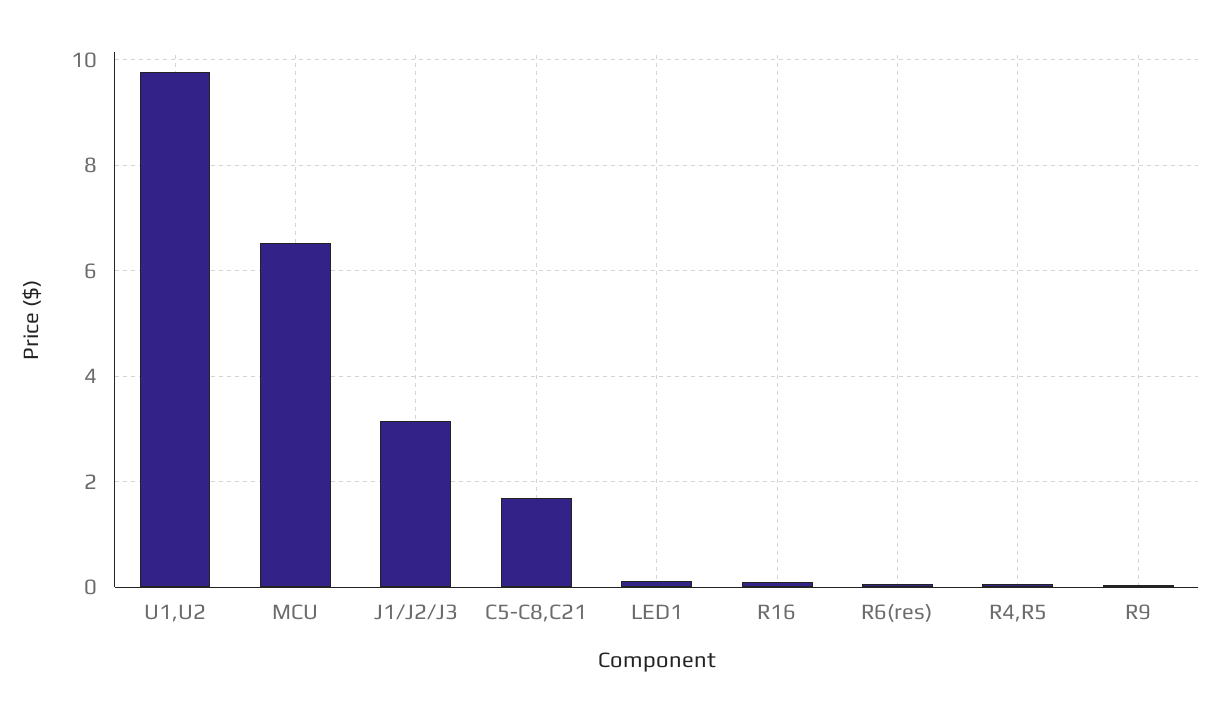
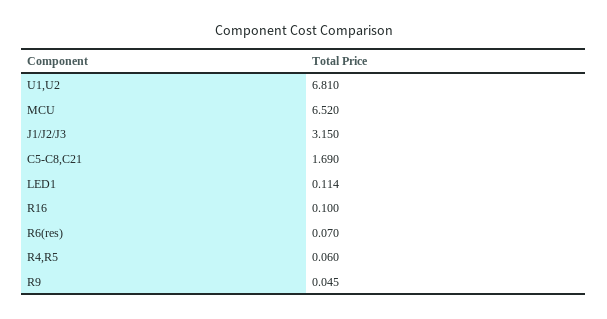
U1,U2: 9.8 -> 6.81

